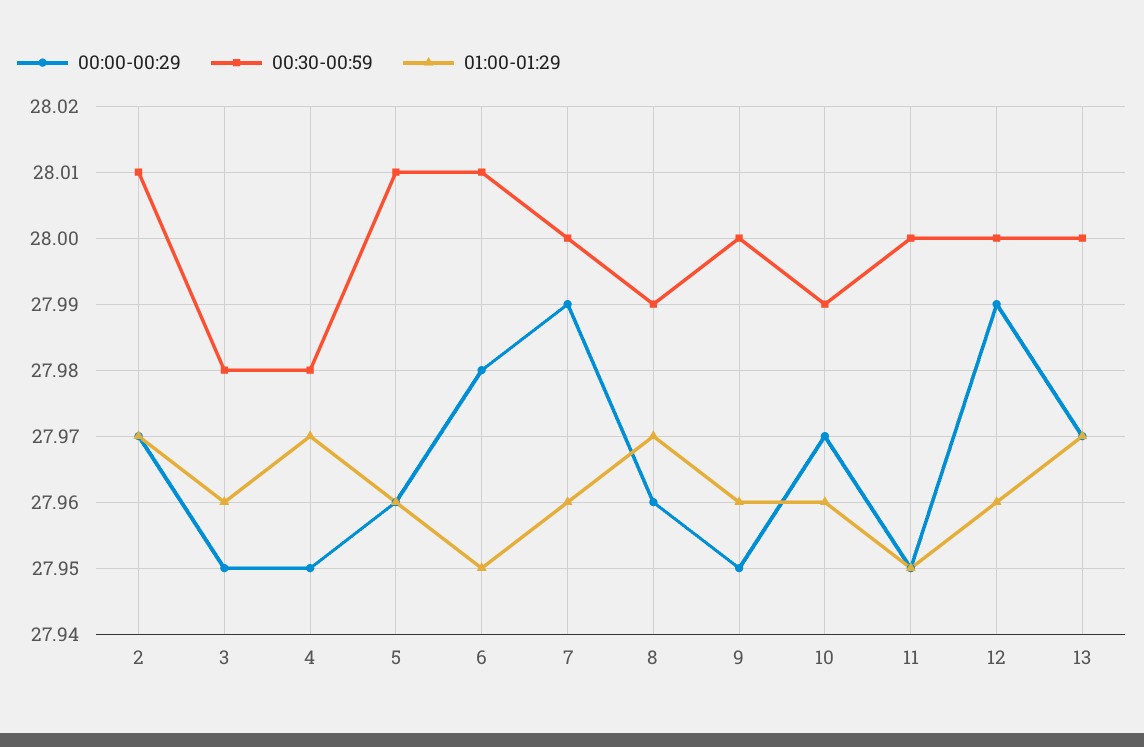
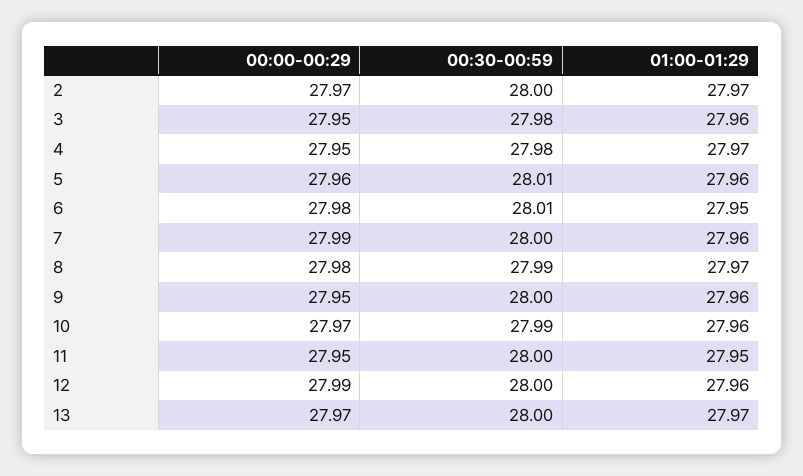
00:30-00:59, 2: 28.01 -> 28
00:00-00:29, 8: 27.96 -> 27.98

